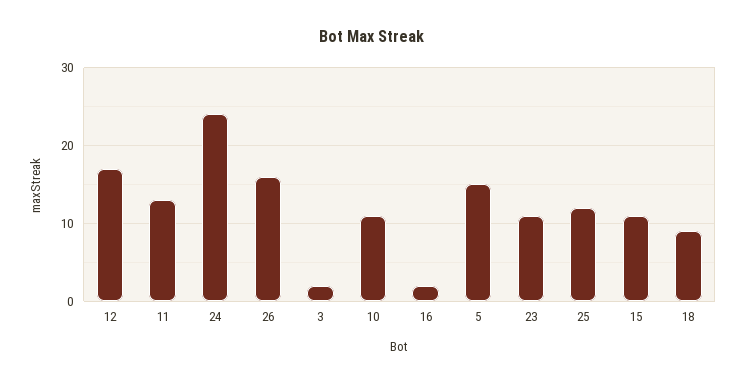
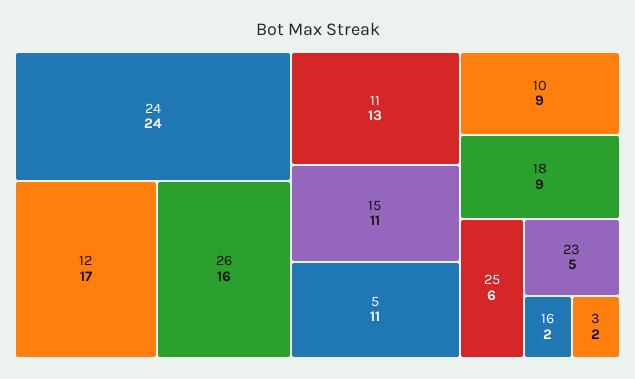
10: 11 -> 9
5: 15 -> 11
23: 11 -> 5
25: 12 -> 6

